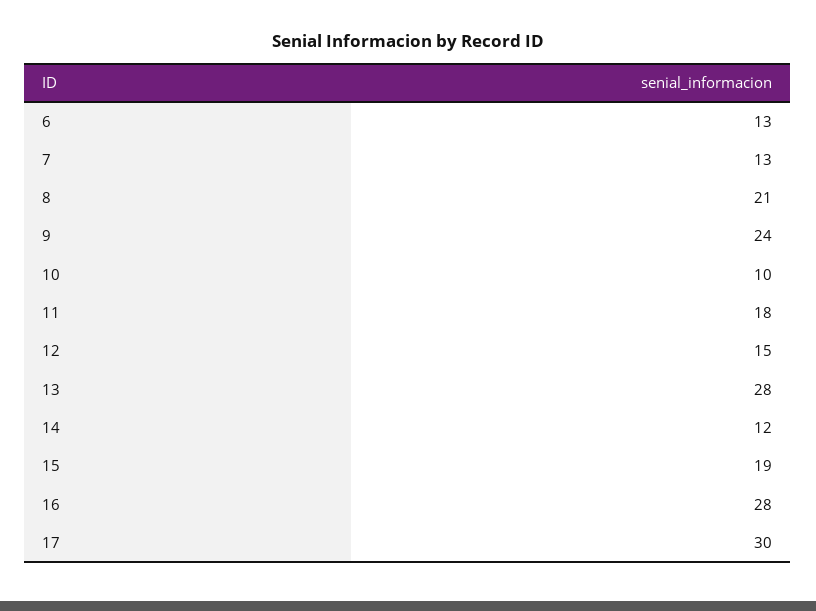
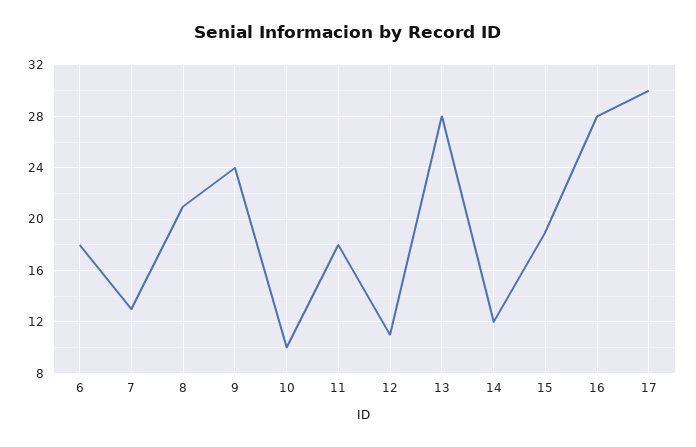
6: 13 -> 18
12: 15 -> 11

